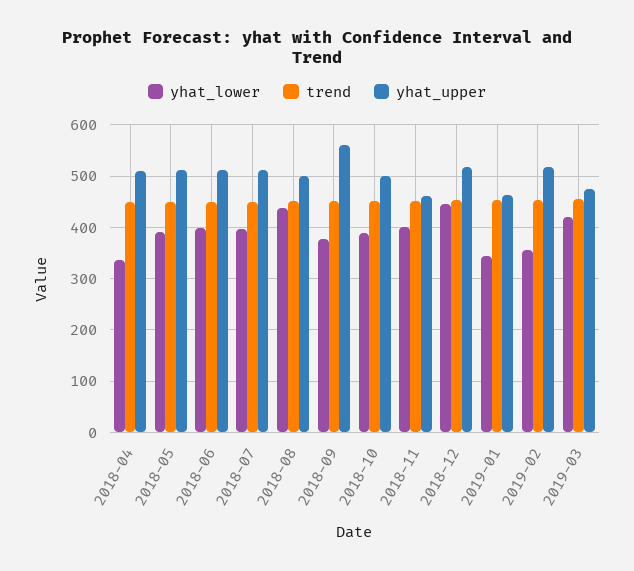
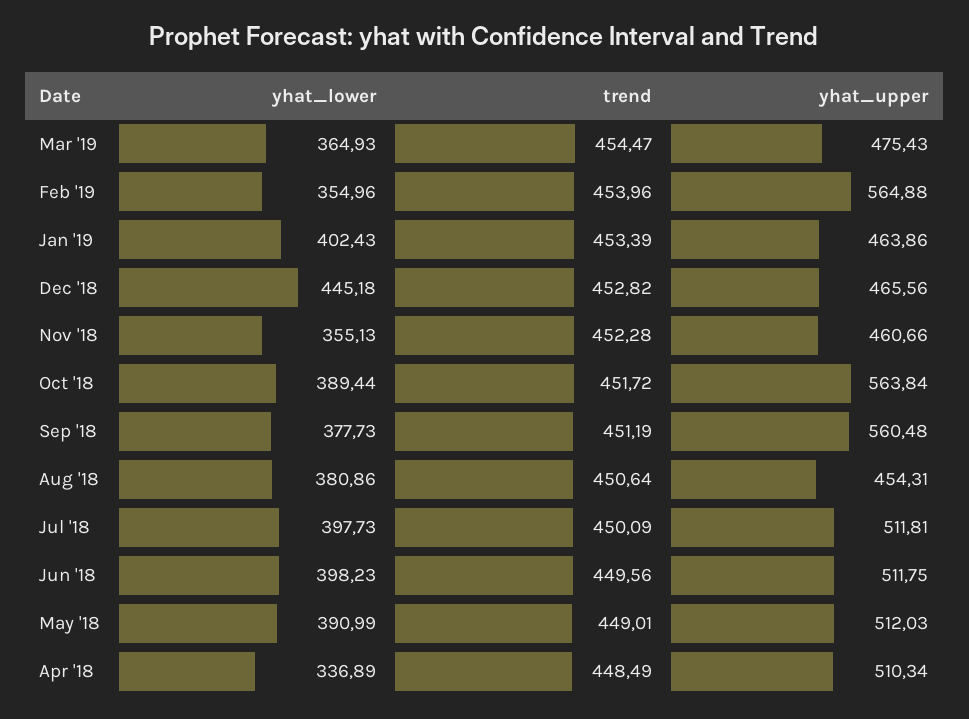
yhat_lower, 2018-08: 440 -> 380.86
yhat_upper, 2018-08: 500 -> 454.31
yhat_upper, 2018-10: 500 -> 563.84
yhat_lower, 2018-11: 400 -> 355.13
yhat_upper, 2018-12: 520 -> 465.56
yhat_lower, 2019-01: 340 -> 402.43
yhat_upper, 2019-02: 520 -> 564.88
yhat_lower, 2019-03: 420 -> 364.93

